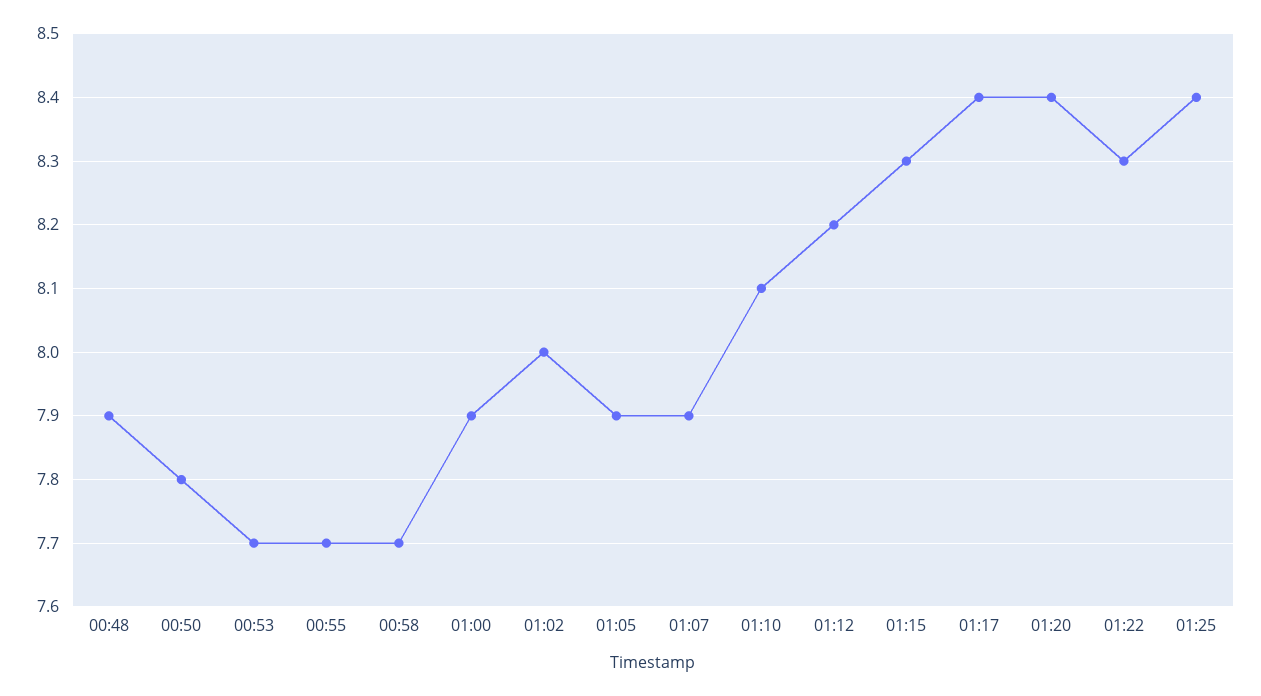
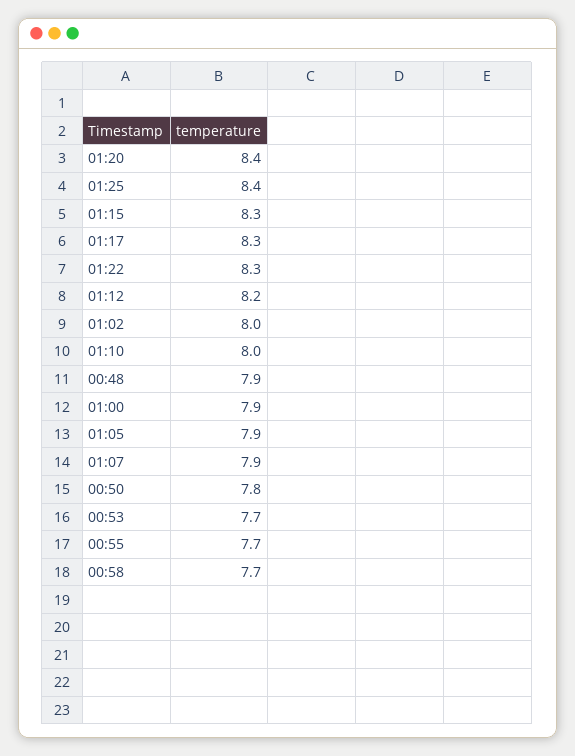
01:10: 8.1 -> 8
01:17: 8.4 -> 8.3

